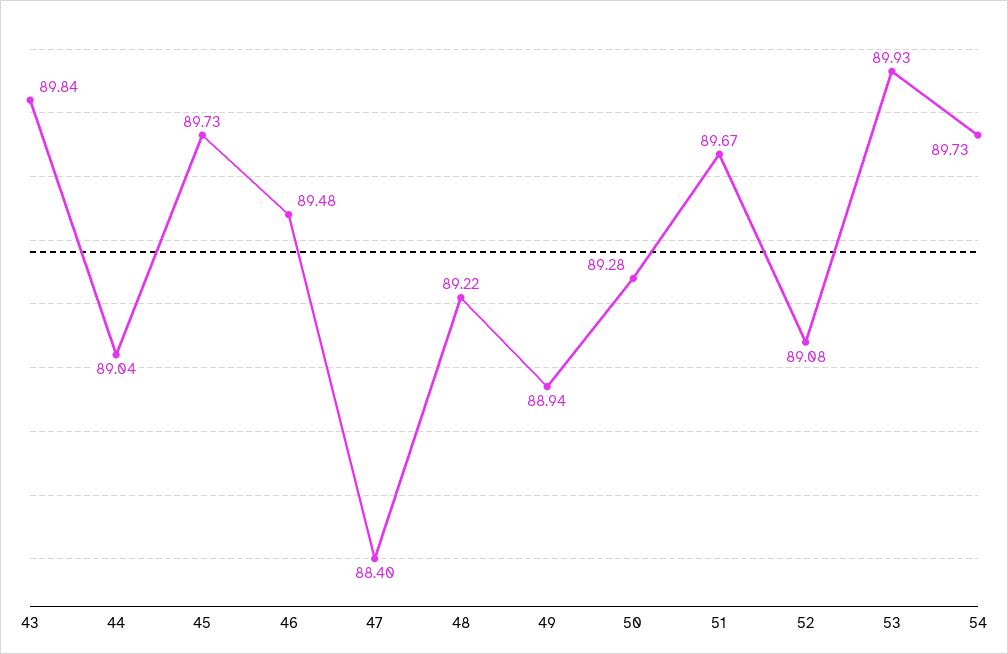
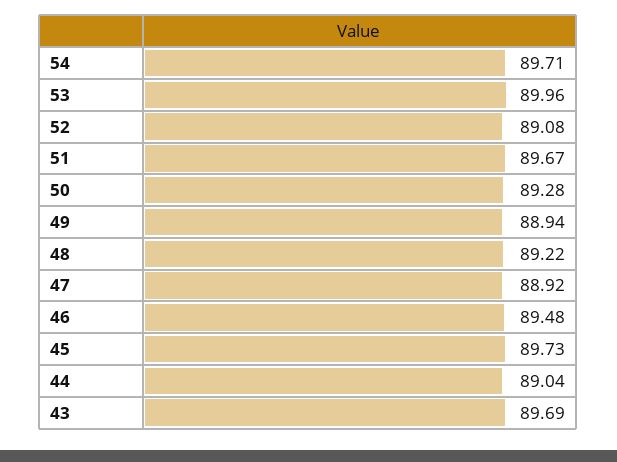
43: 89.84 -> 89.69
47: 88.4 -> 88.92
53: 89.93 -> 89.96
54: 89.73 -> 89.71

